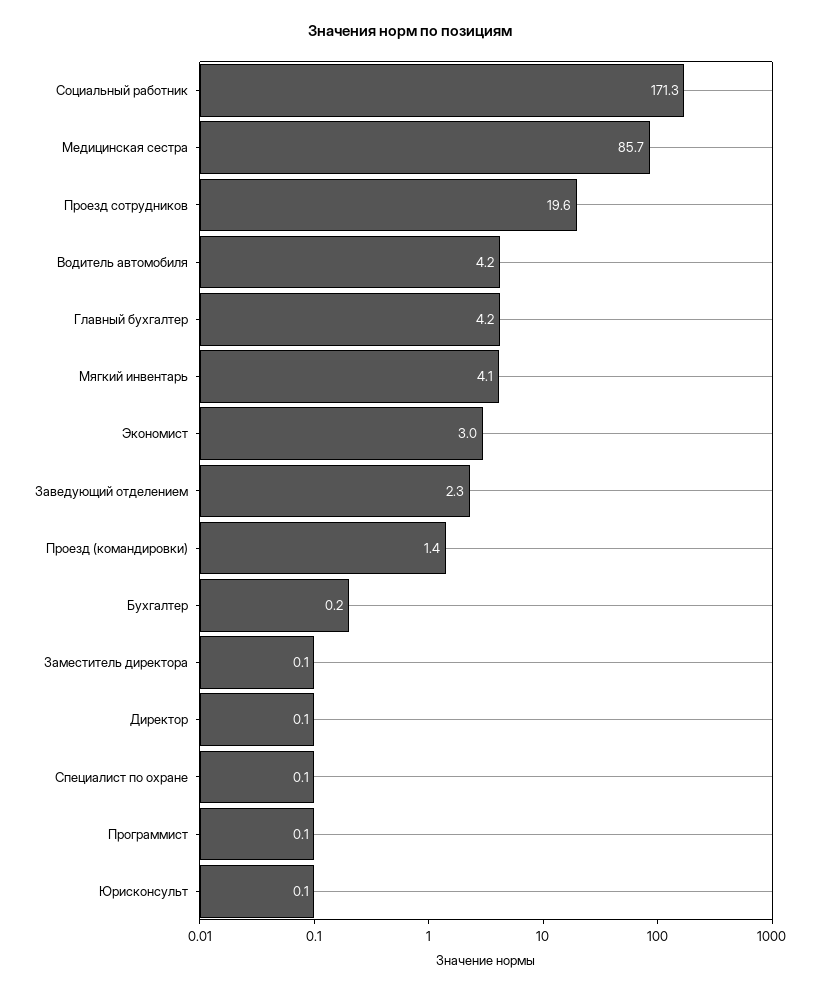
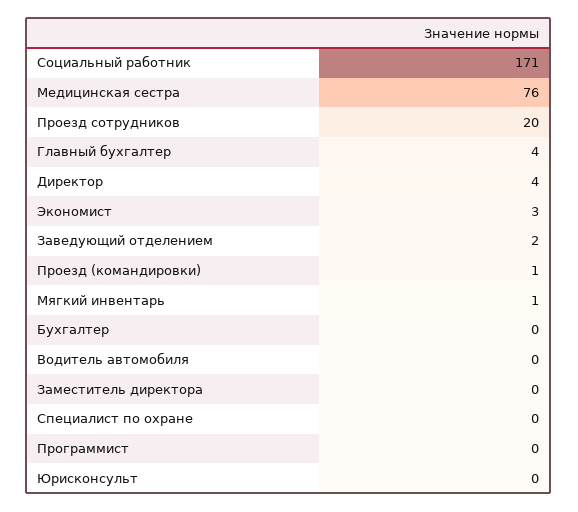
Медицинская сестра: 85.7 -> 76
Водитель автомобиля: 4.2 -> 0
Мягкий инвентарь: 4.1 -> 1
Директор: 0.1 -> 4

